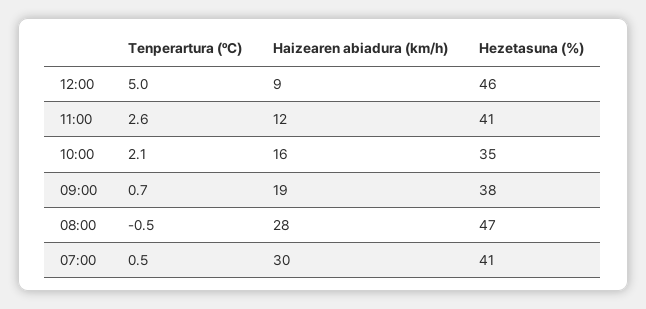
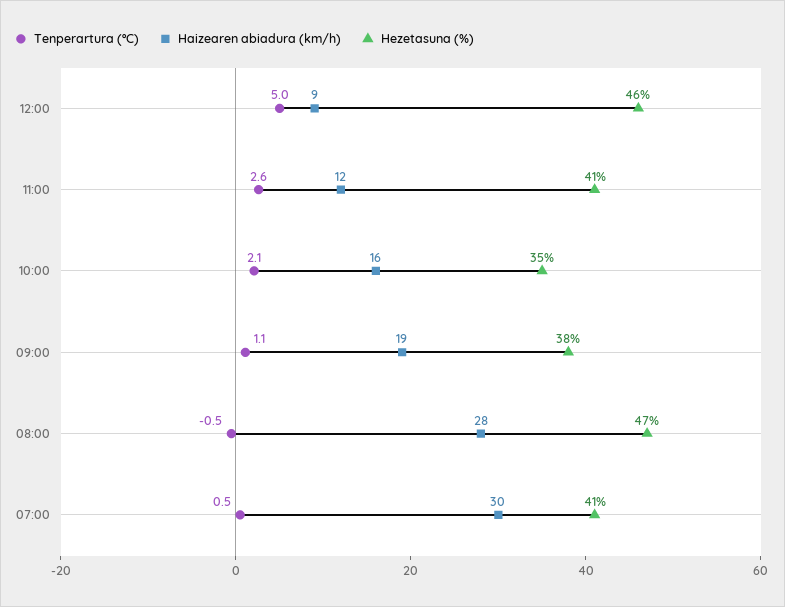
Tenperartura (ºC), 09:00: 0.7 -> 1.1

